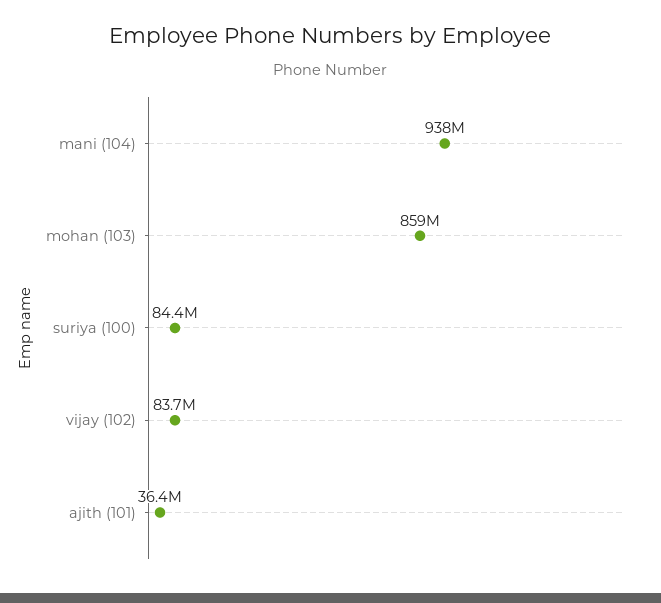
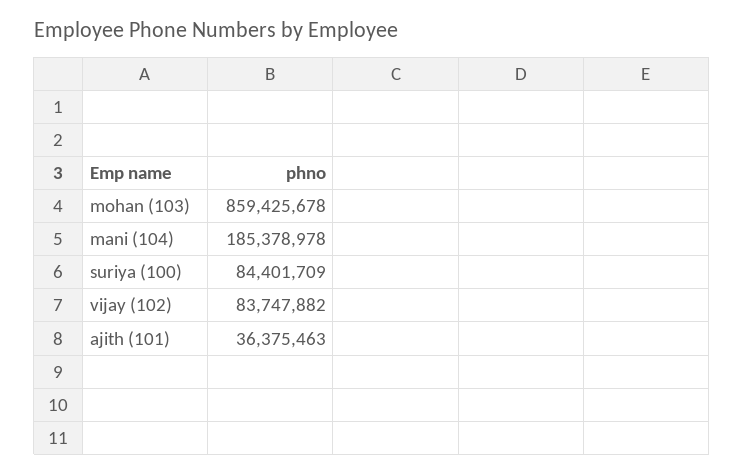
mani (104): 938000000 -> 185378978

